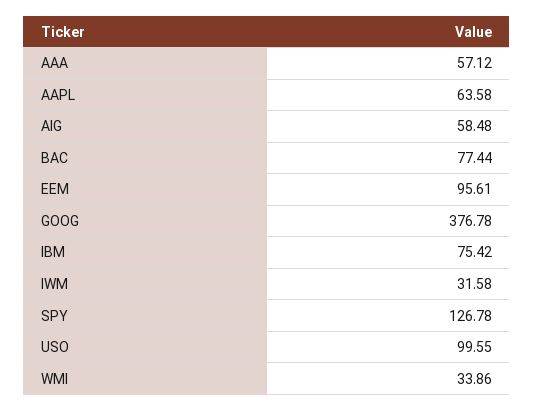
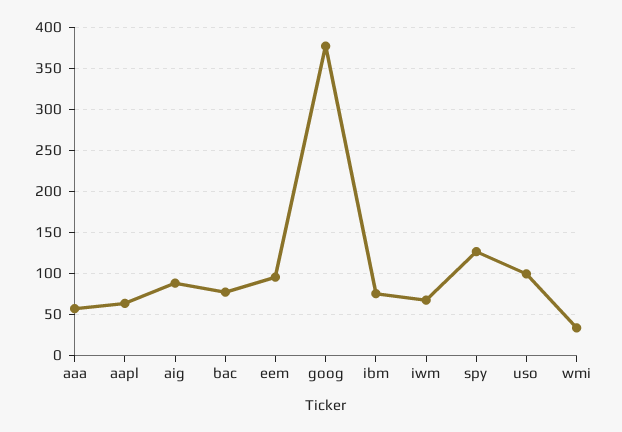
AIG: 58.48 -> 90
IWM: 31.58 -> 70

